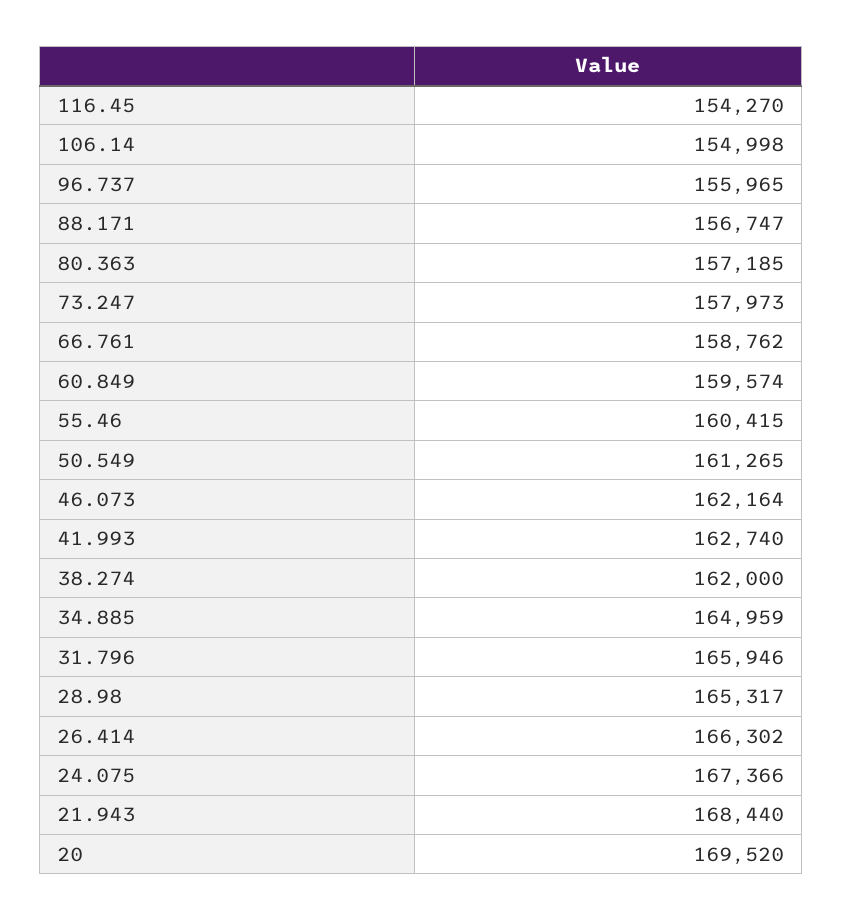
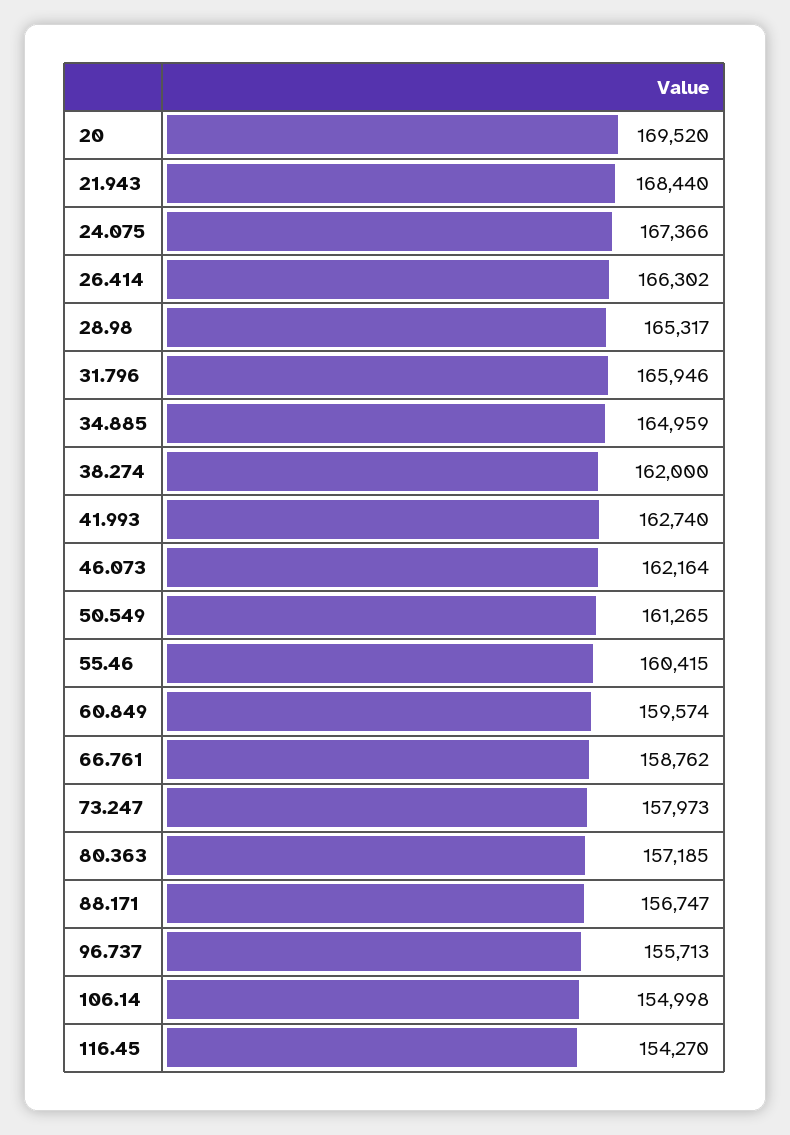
96.737: 155965 -> 155713

